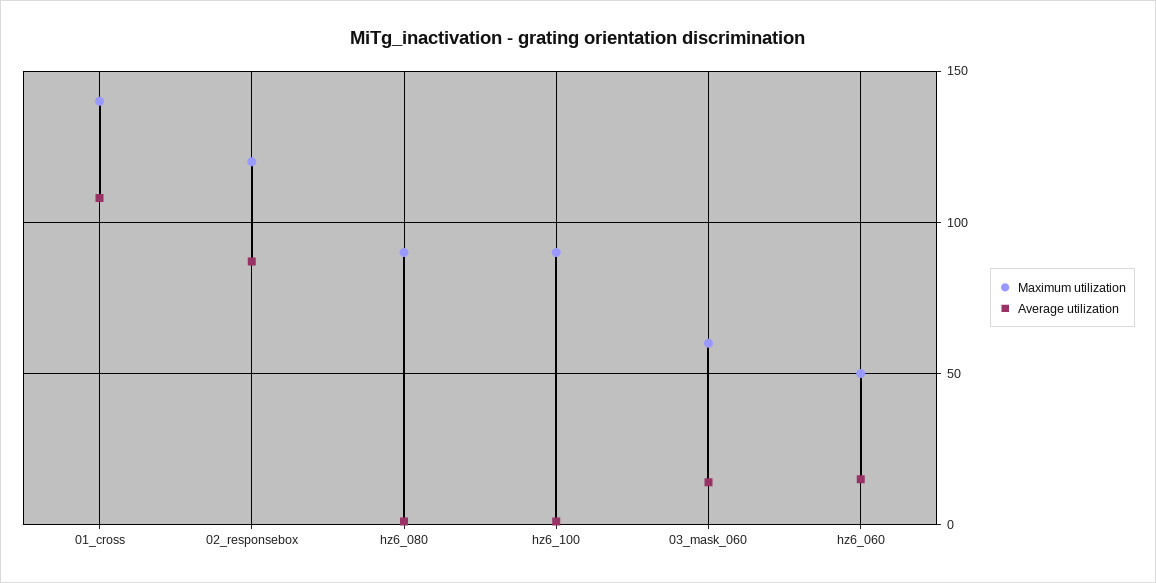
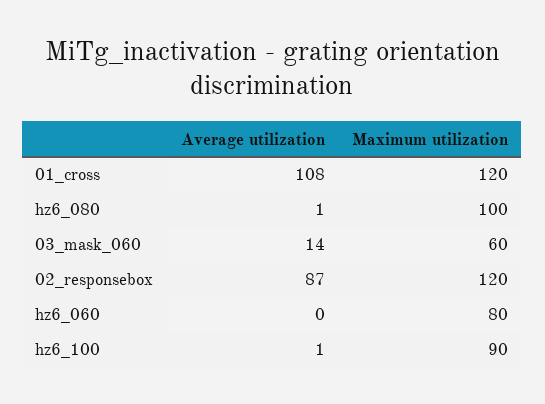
Maximum utilization, 01_cross: 140 -> 120
Maximum utilization, hz6_080: 90 -> 100
Maximum utilization, hz6_060: 50 -> 80
Average utilization, hz6_060: 15 -> 0

